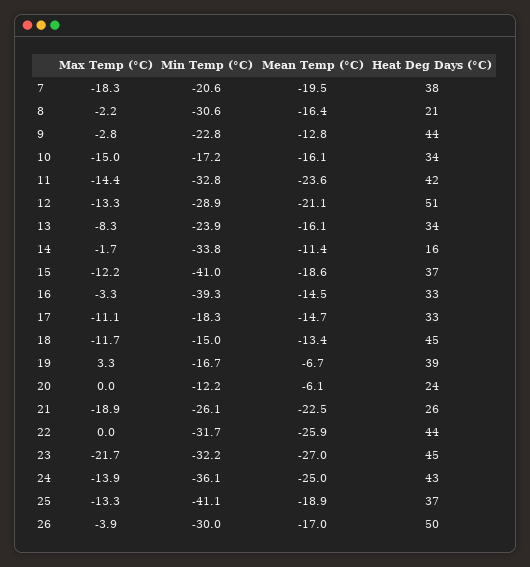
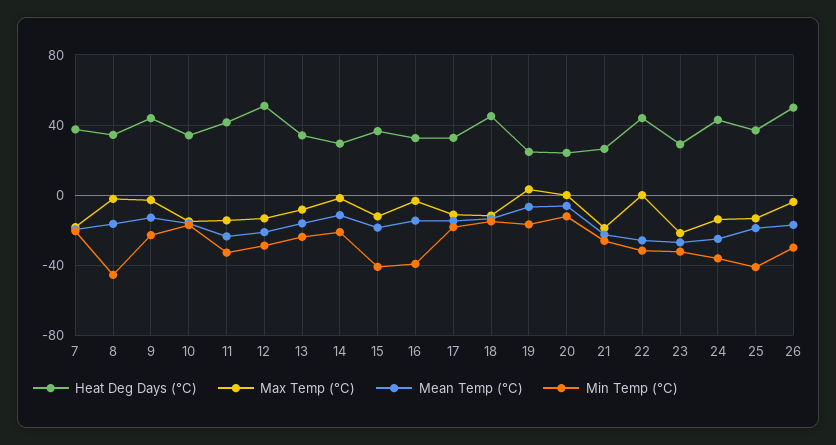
Min Temp (°C), 8: -30.6 -> -45
Heat Deg Days (°C), 8: 21 -> 35
Min Temp (°C), 14: -33.8 -> -20
Heat Deg Days (°C), 14: 16 -> 30
Heat Deg Days (°C), 19: 39 -> 25
Heat Deg Days (°C), 23: 45 -> 30

